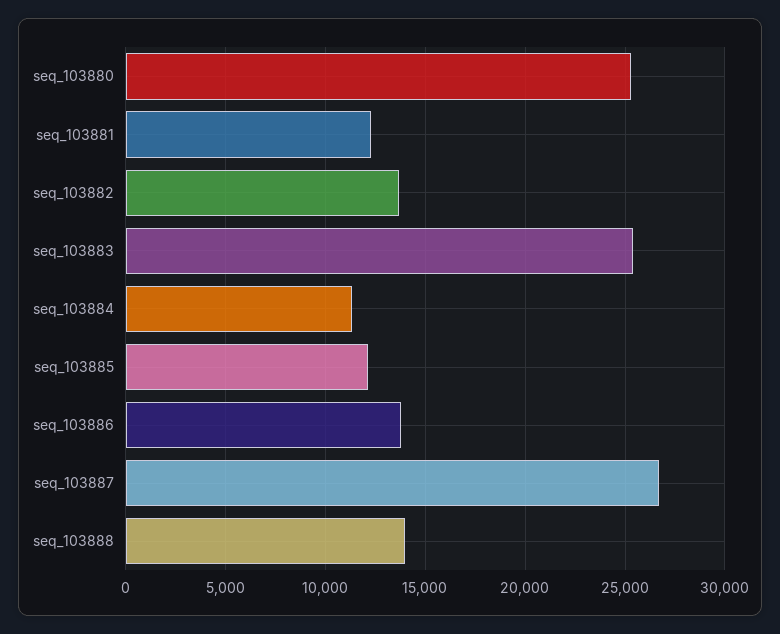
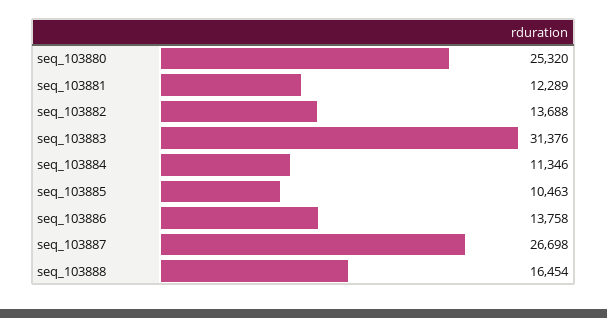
seq_103883: 25500 -> 31376
seq_103885: 12000 -> 10463
seq_103888: 14000 -> 16454

